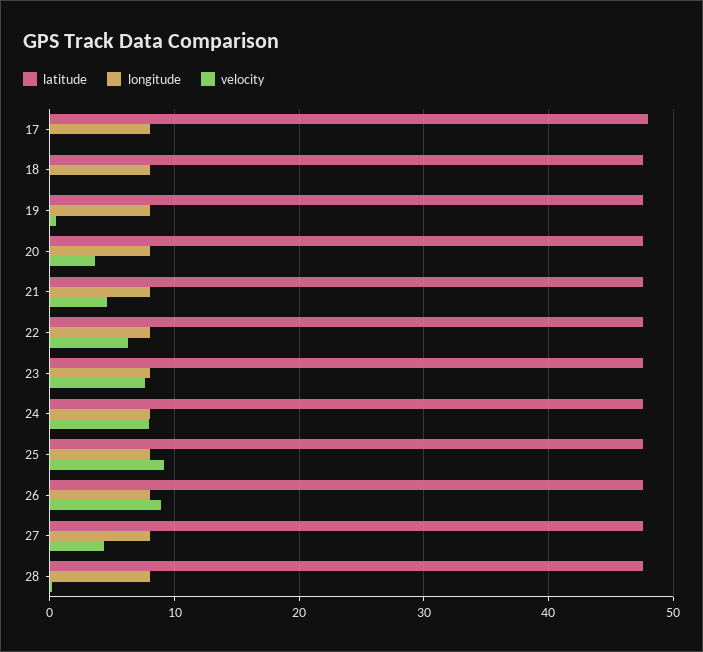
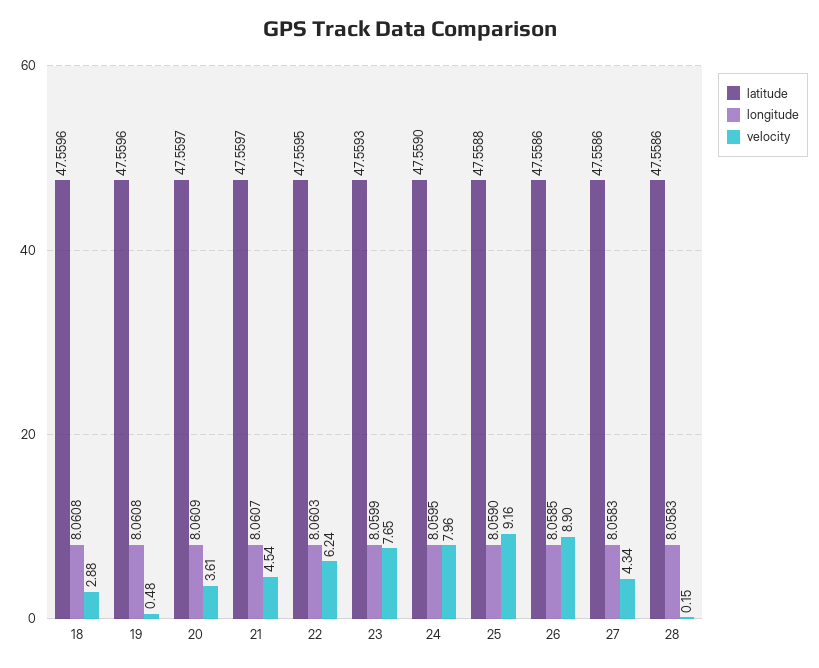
latitude, 17: 48 -> none
longitude, 17: 8 -> none
velocity, 17: 0 -> none
velocity, 18: 0 -> 2.88

